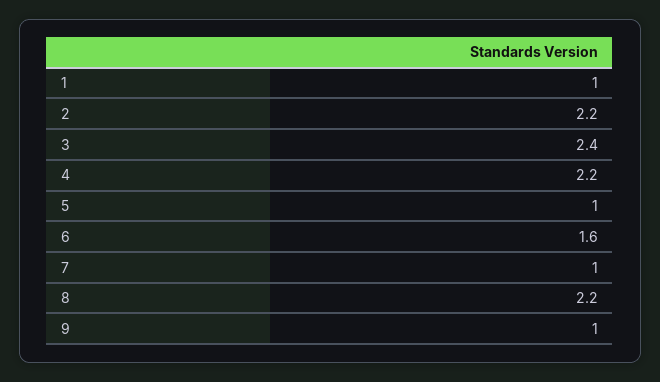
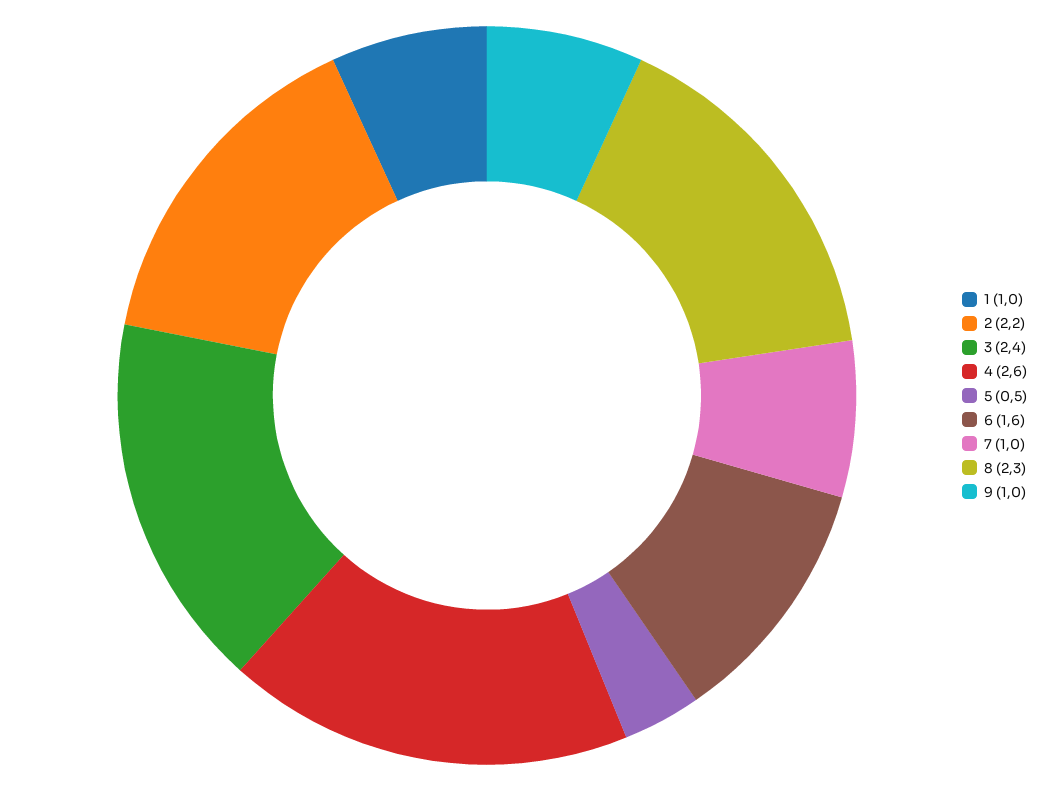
4: 2.2 -> 2.6
5: 1 -> 0.5
8: 2.2 -> 2.3

